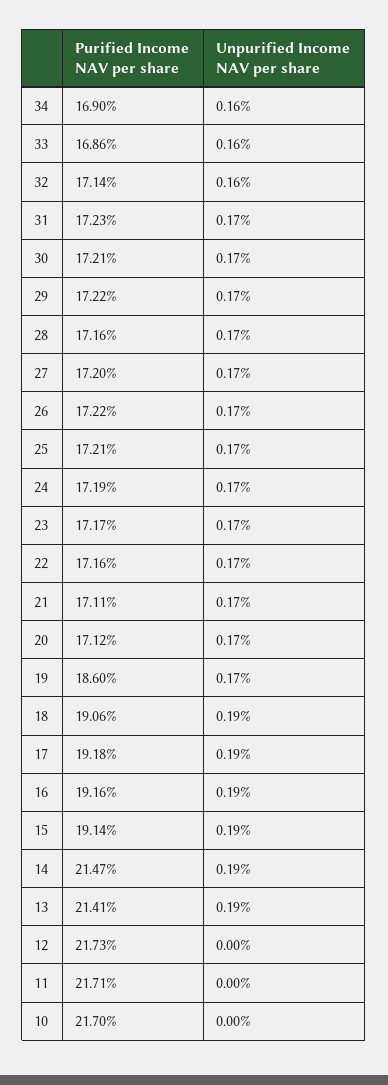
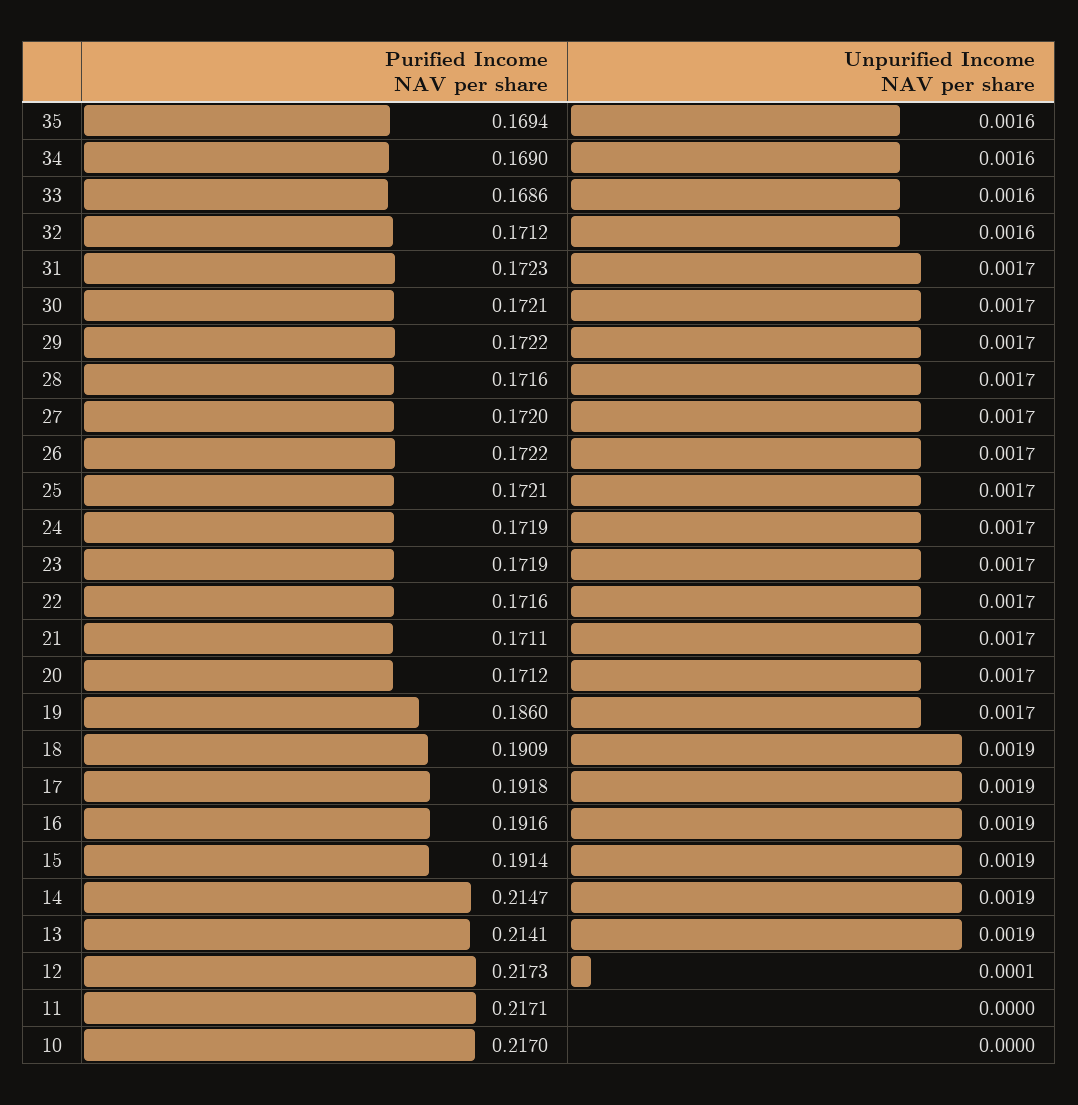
Purified Income NAV per share, 32: 0.1714 -> 0.1712
Purified Income NAV per share, 23: 0.1717 -> 0.1719
Purified Income NAV per share, 18: 0.1906 -> 0.1909
Unpurified Income NAV per share, 12: 0 -> 0.0001
Purified Income NAV per share, 35: none -> 0.1694
Unpurified Income NAV per share, 35: none -> 0.0016

